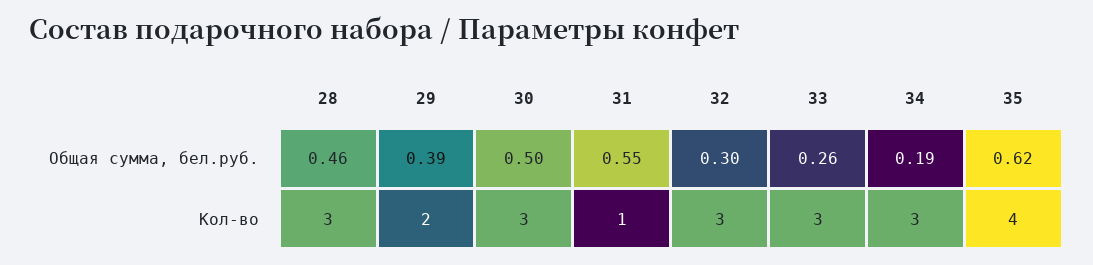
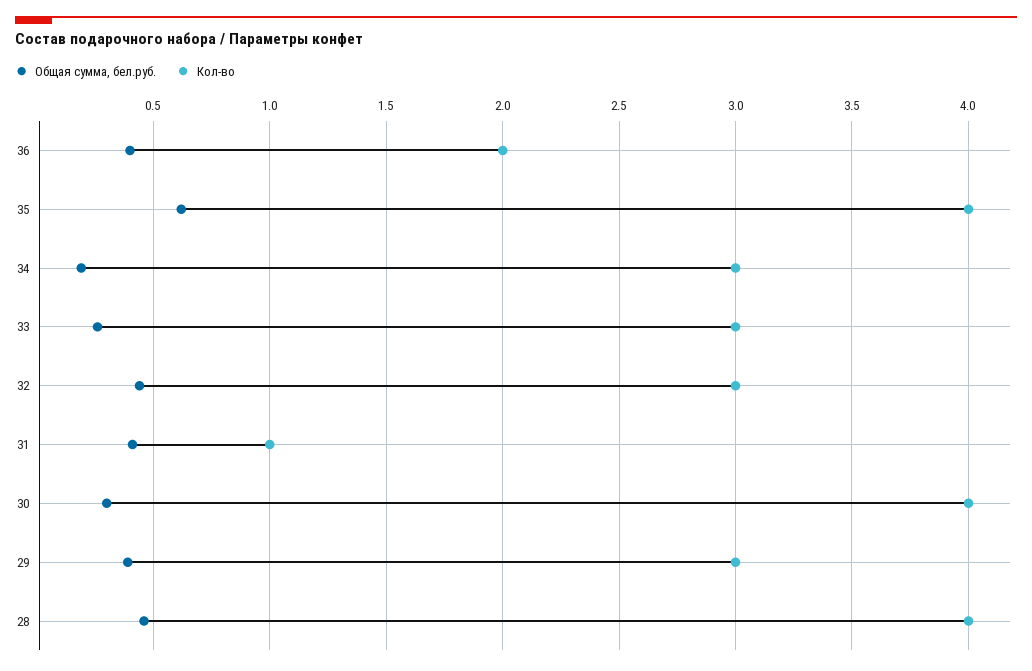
Общая сумма, бел.руб., 30: 0.5 -> 0.3
Общая сумма, бел.руб., 31: 0.55 -> 0.4
Общая сумма, бел.руб., 32: 0.3 -> 0.45
Кол-во, 28: 3 -> 4
Кол-во, 29: 2 -> 3
Кол-во, 30: 3 -> 4
Общая сумма, бел.руб., 36: none -> 0.4
Кол-во, 36: none -> 2

